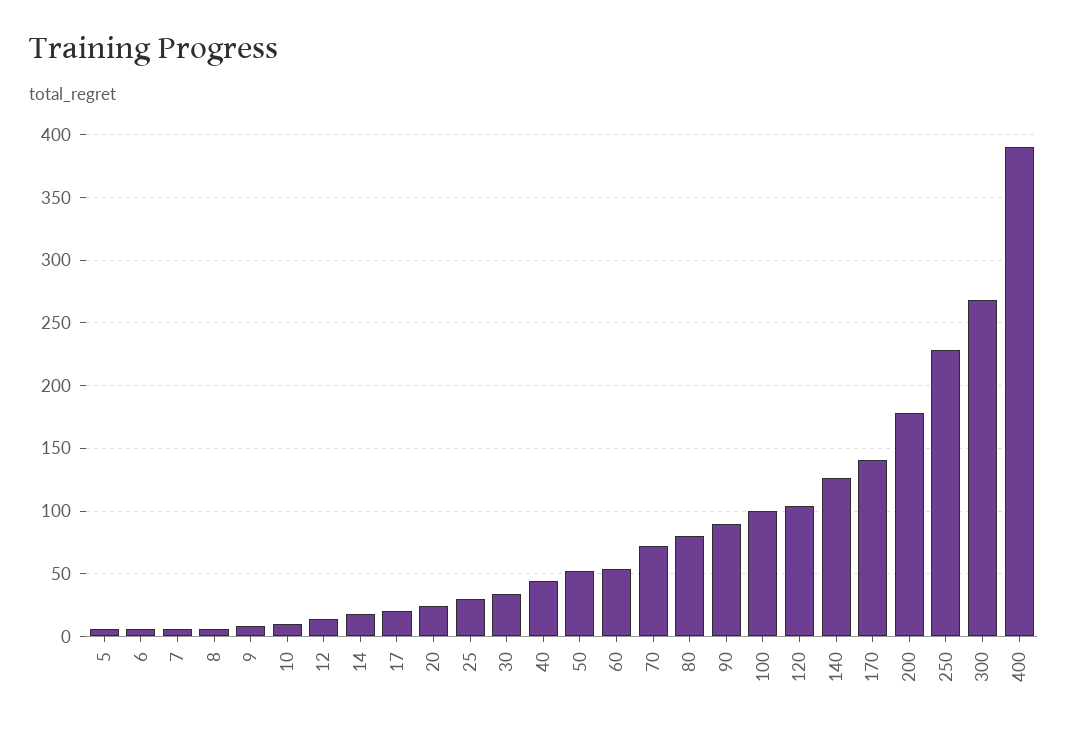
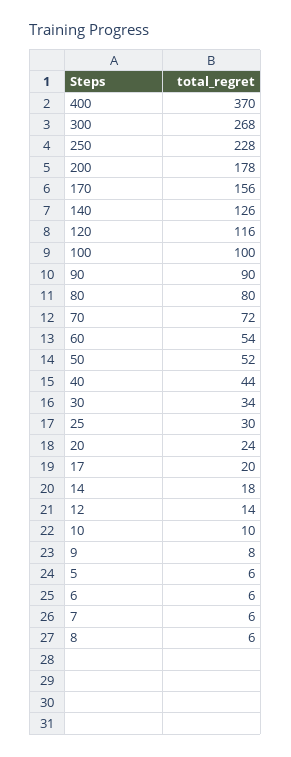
120: 105 -> 116
170: 140 -> 156
400: 390 -> 370

